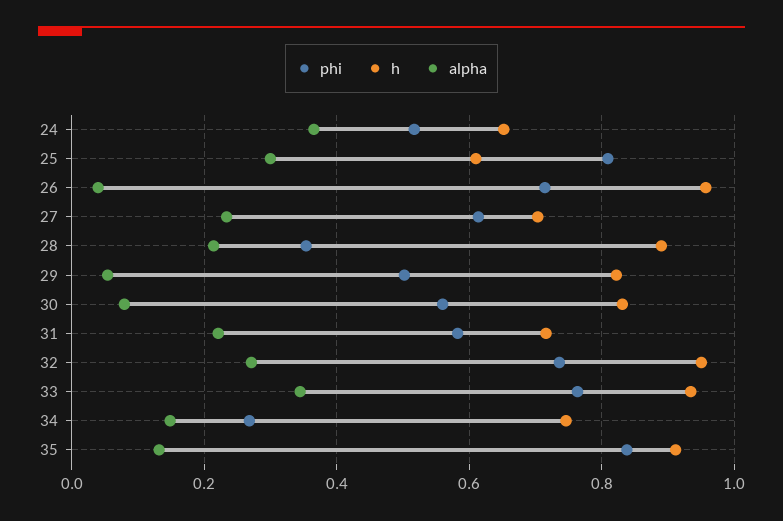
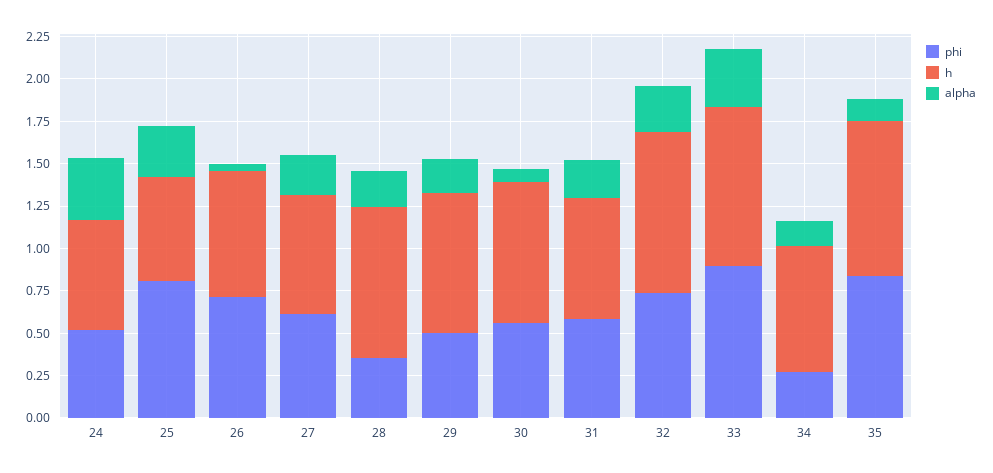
h, 26: 0.96 -> 0.75
alpha, 29: 0.06 -> 0.2
phi, 33: 0.76 -> 0.9

